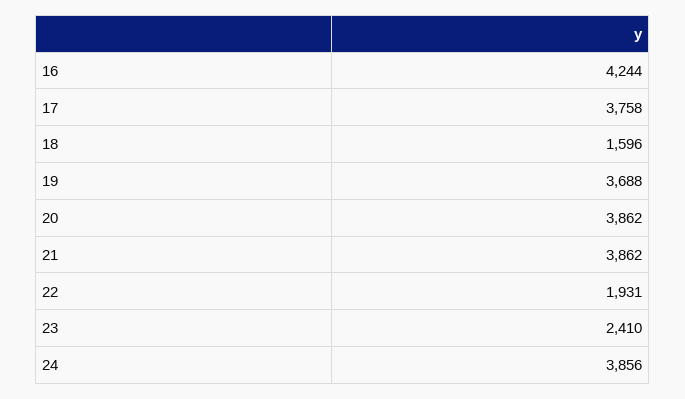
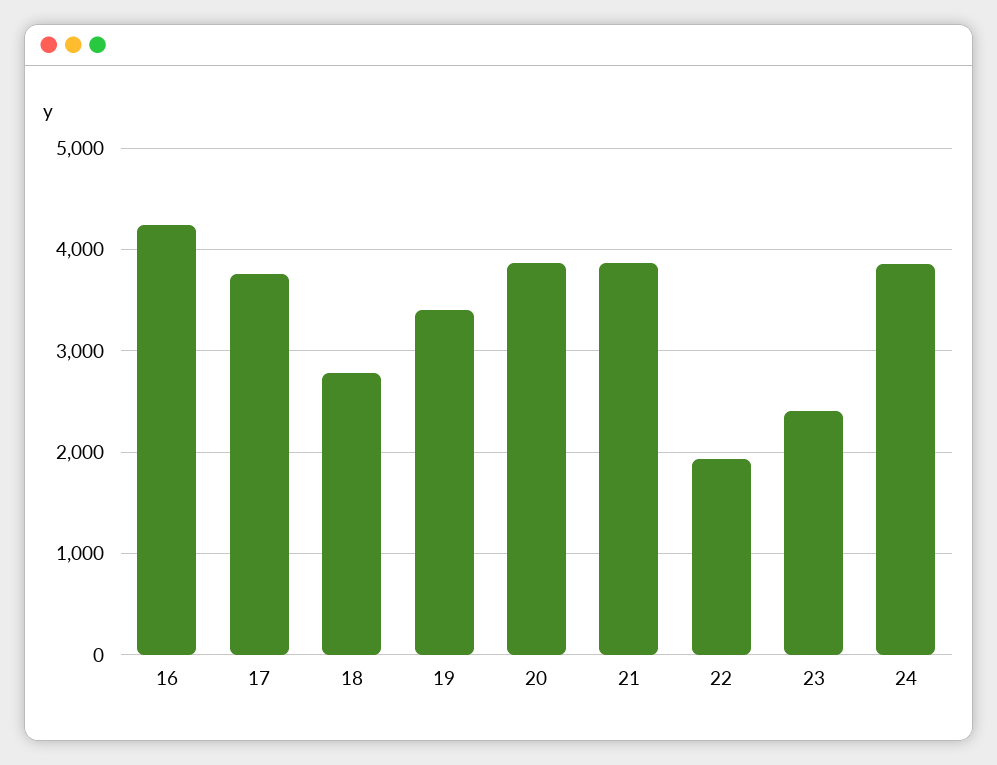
18: 1596 -> 2800
19: 3688 -> 3400

